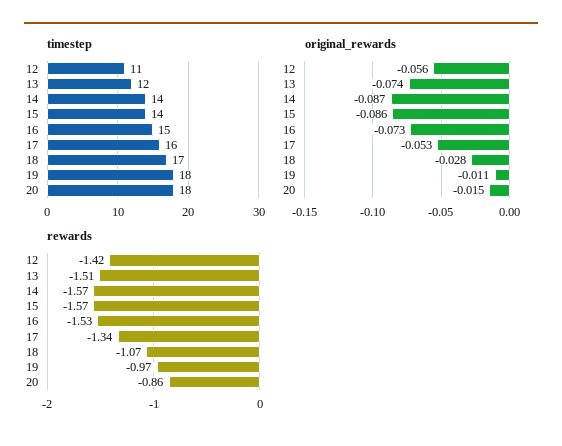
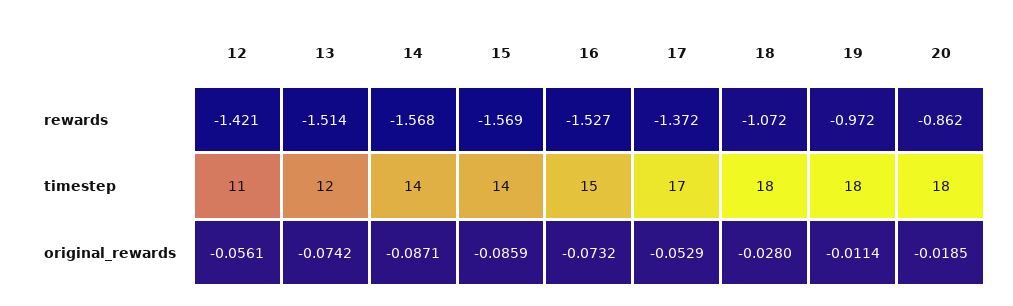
timestep, 17: 16 -> 17
timestep, 18: 17 -> 18
original_rewards, 20: -0.015 -> -0.0185
rewards, 17: -1.34 -> -1.372

